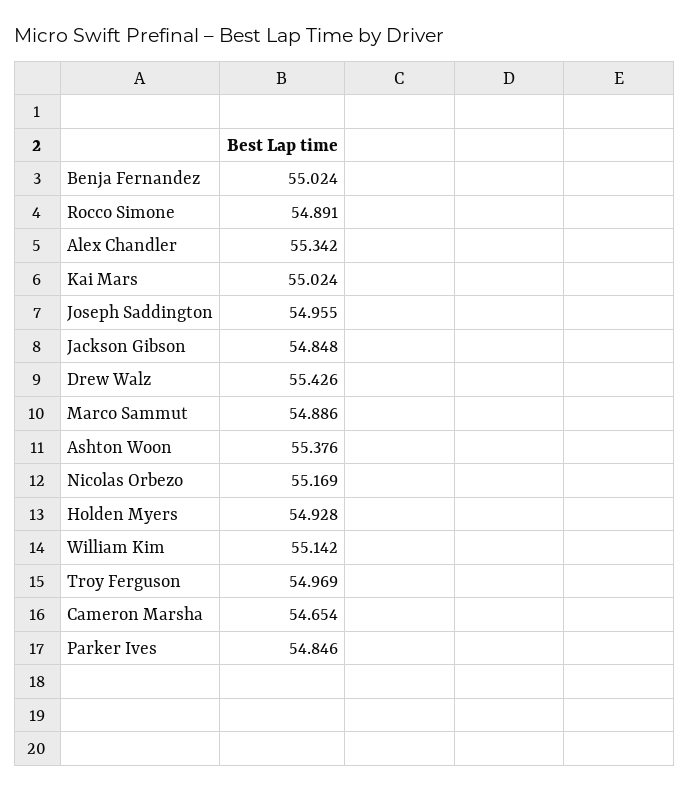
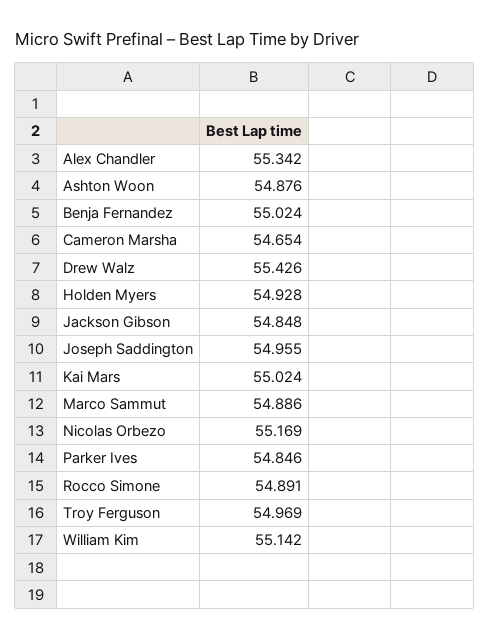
Ashton Woon: 55.376 -> 54.876

